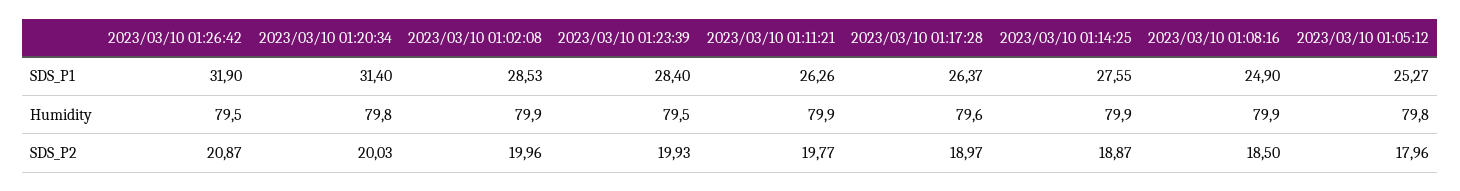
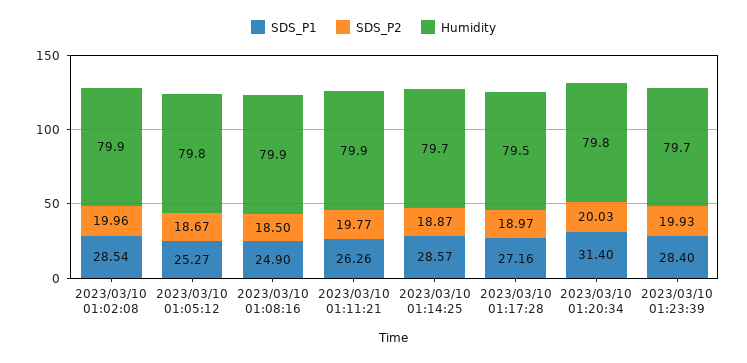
SDS_P1, 2023/03/10 01:26:42: 31.9 -> none
SDS_P1, 2023/03/10 01:02:08: 28.53 -> 28.54
SDS_P1, 2023/03/10 01:17:28: 26.37 -> 27.16
SDS_P1, 2023/03/10 01:14:25: 27.55 -> 28.57
Humidity, 2023/03/10 01:26:42: 79.5 -> none
Humidity, 2023/03/10 01:23:39: 79.5 -> 79.7
Humidity, 2023/03/10 01:17:28: 79.6 -> 79.5
Humidity, 2023/03/10 01:14:25: 79.9 -> 79.7
SDS_P2, 2023/03/10 01:26:42: 20.87 -> none
SDS_P2, 2023/03/10 01:05:12: 17.96 -> 18.67

